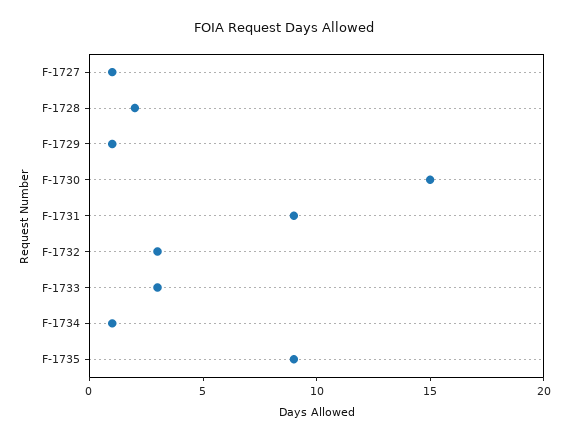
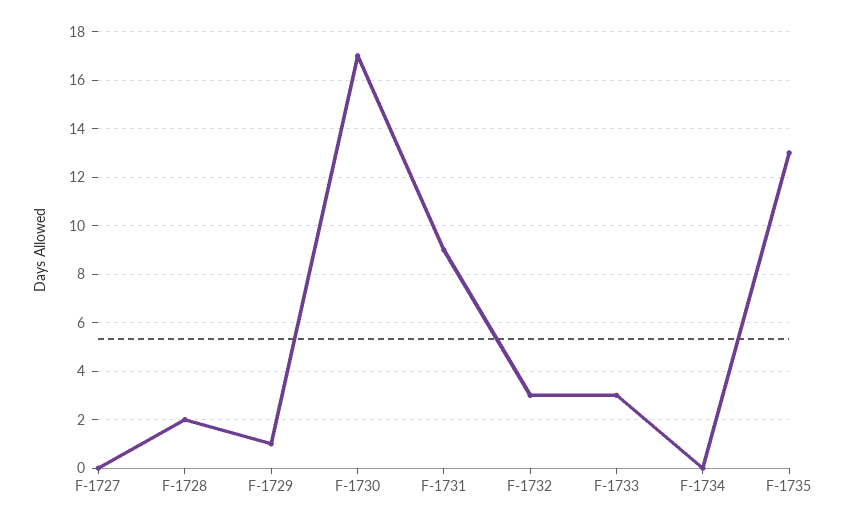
F-1727: 1 -> 0
F-1730: 15 -> 17
F-1734: 1 -> 0
F-1735: 9 -> 13

